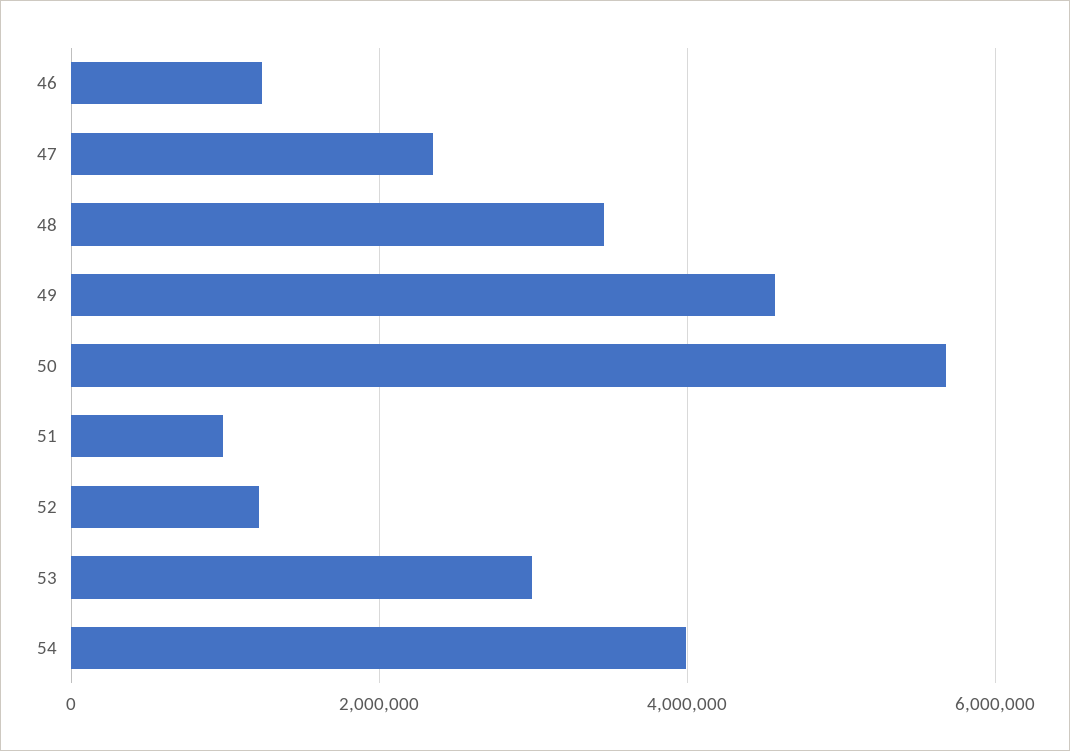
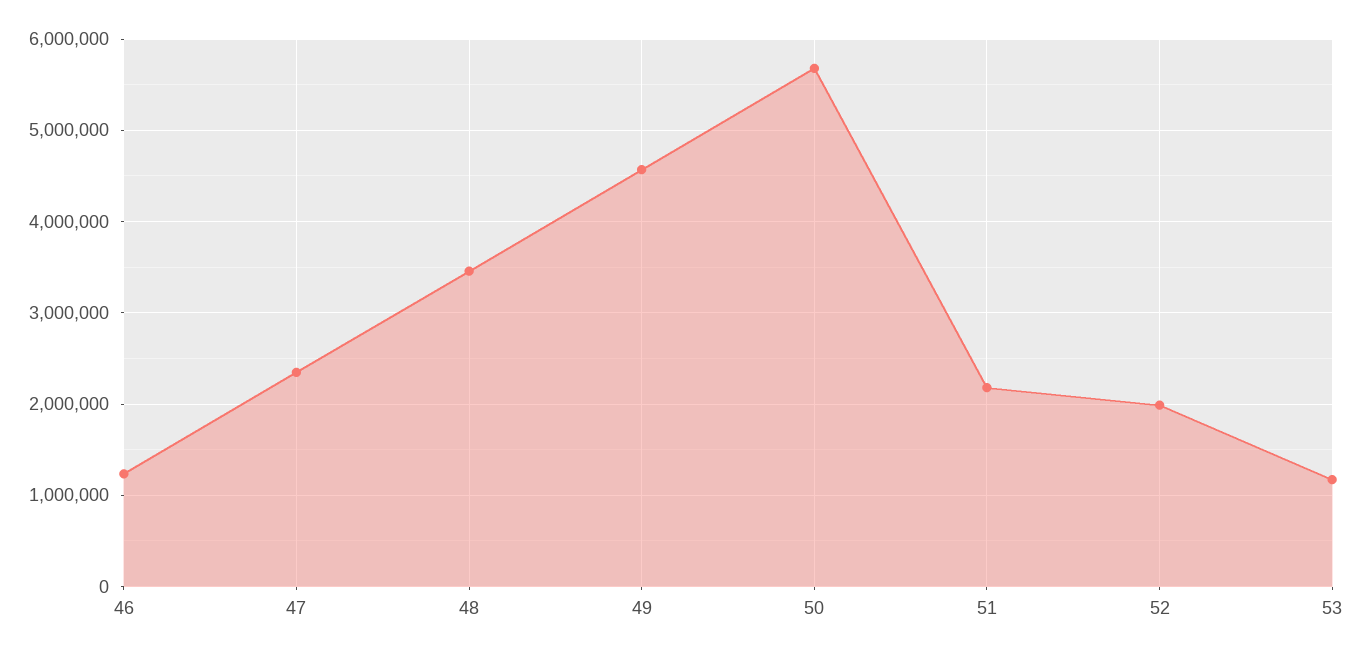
51: 1000000 -> 2200000
52: 1200000 -> 2000000
53: 3000000 -> 1200000
54: 4000000 -> none

